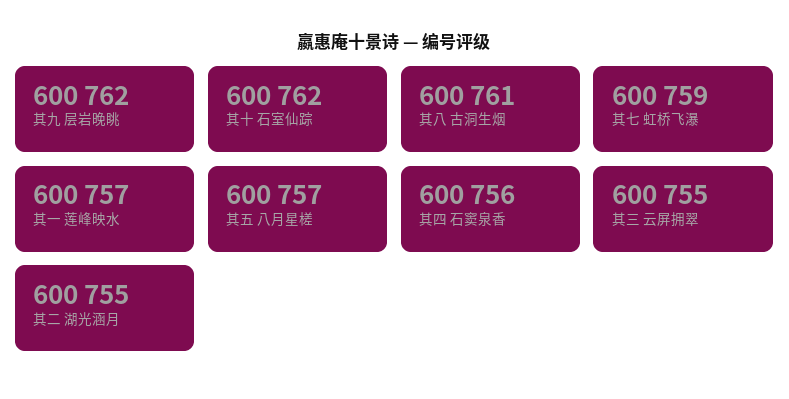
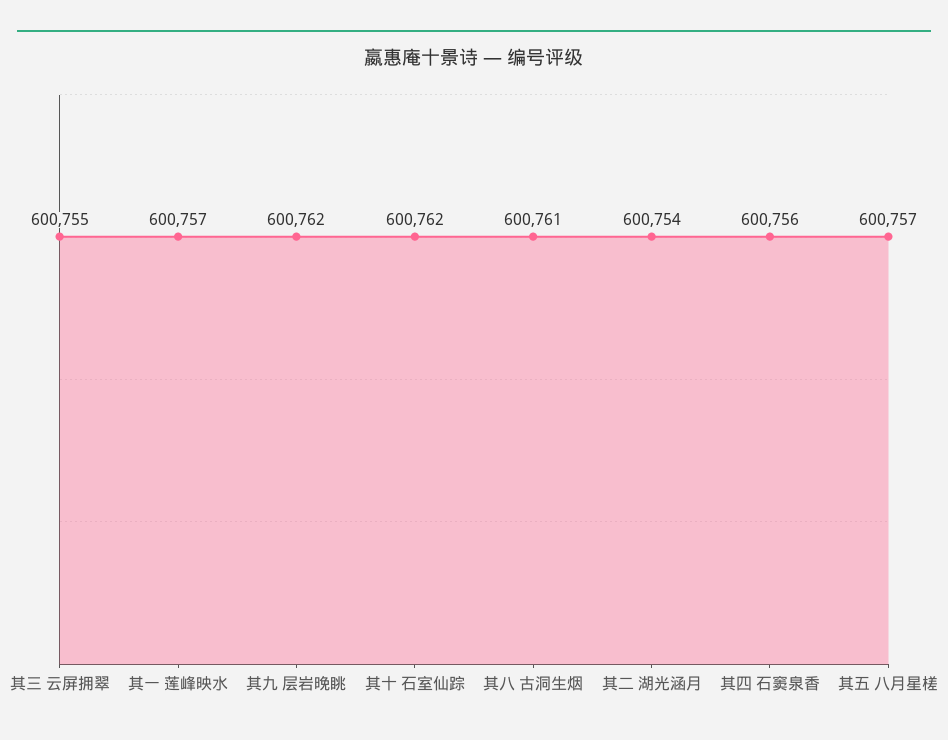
其七 虹桥飞瀑: 600759 -> none
其二 湖光涵月: 600755 -> 600754

